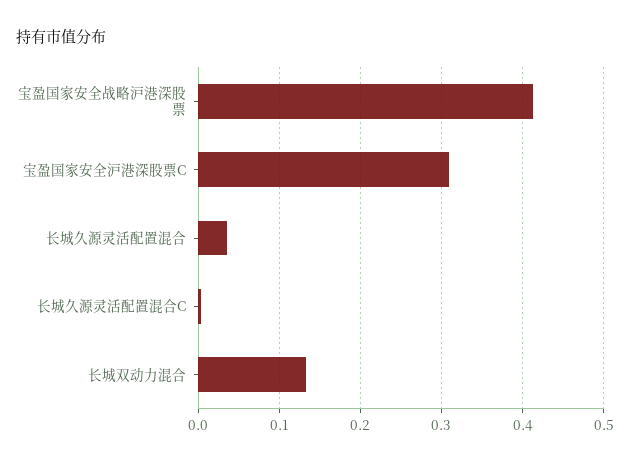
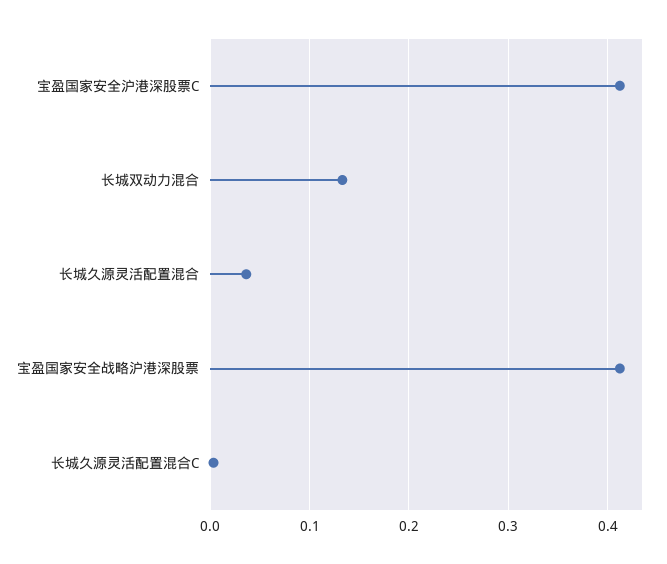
宝盈国家安全沪港深股票C: 0.31 -> 0.41

